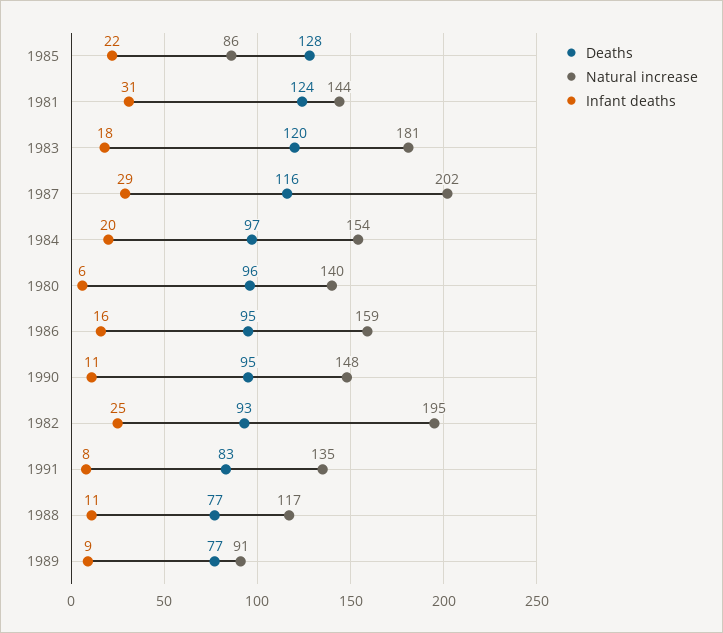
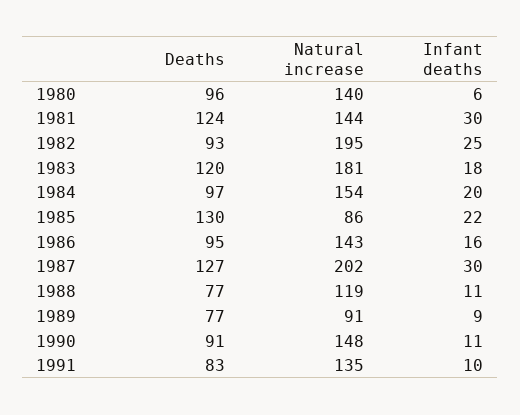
Deaths, 1985: 128 -> 130
Infant deaths, 1981: 31 -> 30
Deaths, 1987: 116 -> 127
Infant deaths, 1987: 29 -> 30
Natural increase, 1986: 159 -> 143
Deaths, 1990: 95 -> 91
Infant deaths, 1991: 8 -> 10
Natural increase, 1988: 117 -> 119

